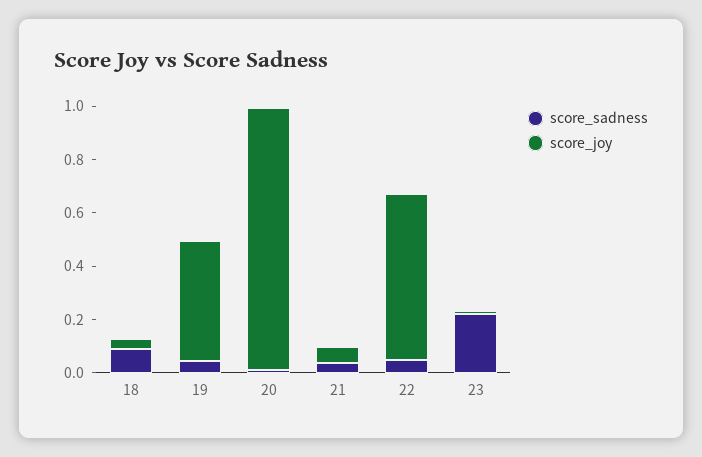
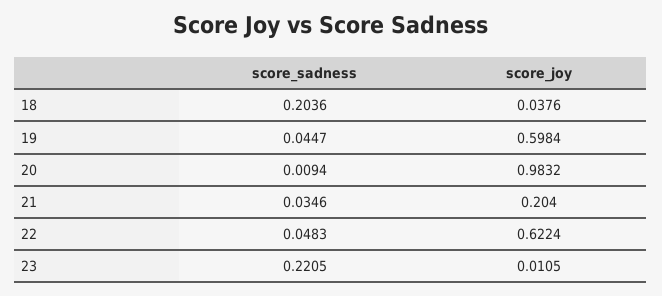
score_sadness, 18: 0.1 -> 0.2036
score_joy, 19: 0.45 -> 0.5984
score_joy, 21: 0.05 -> 0.204

